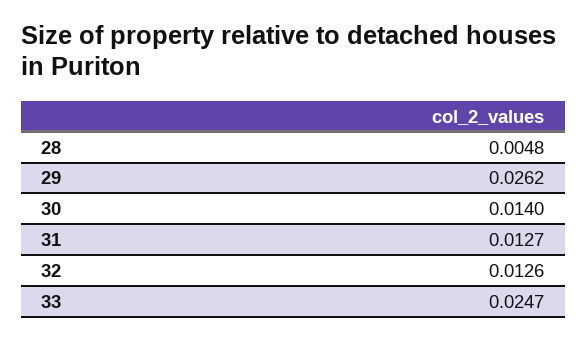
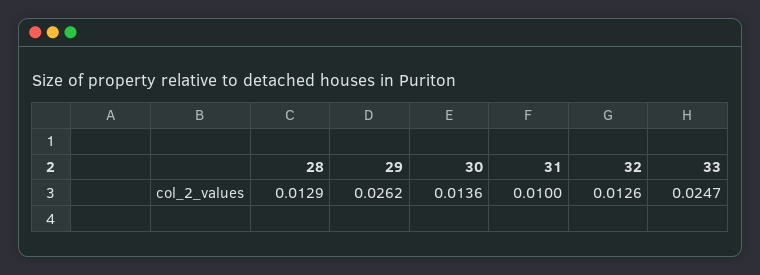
28: 0.0048 -> 0.0129
30: 0.014 -> 0.0136
31: 0.0127 -> 0.01

